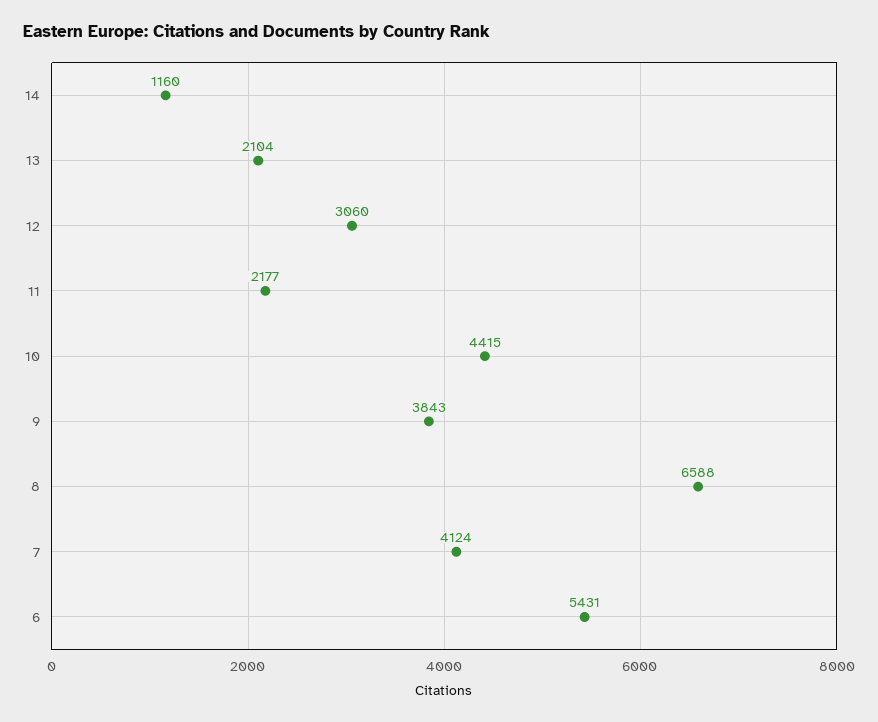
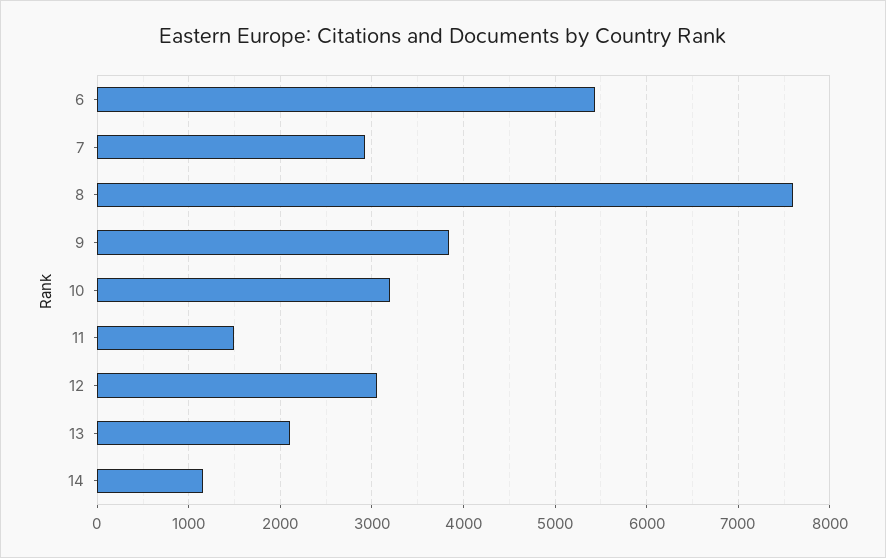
11: 2177 -> 1500
10: 4415 -> 3200
8: 6588 -> 7600
7: 4124 -> 2900

